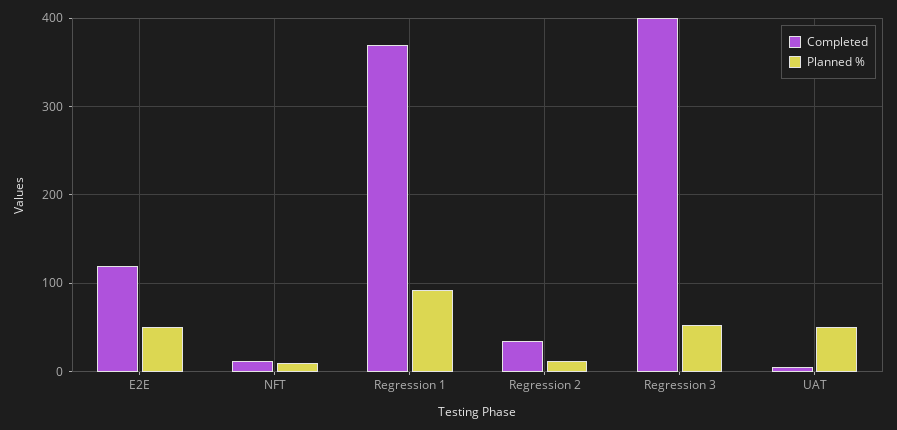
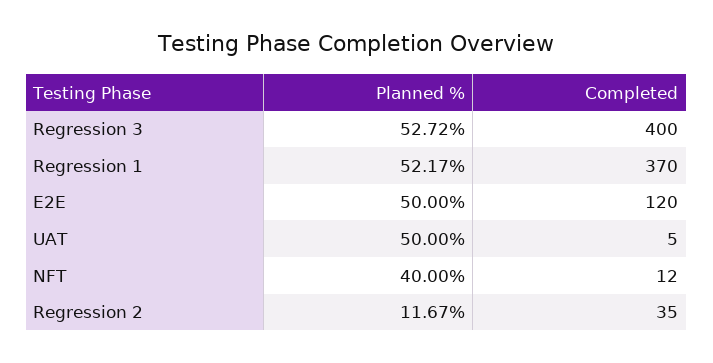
Planned %, NFT: 10 -> 40
Planned %, Regression 1: 90 -> 52.17

